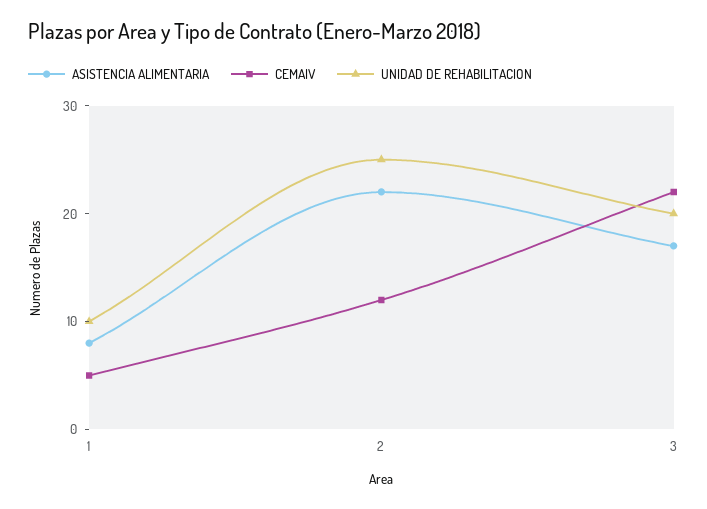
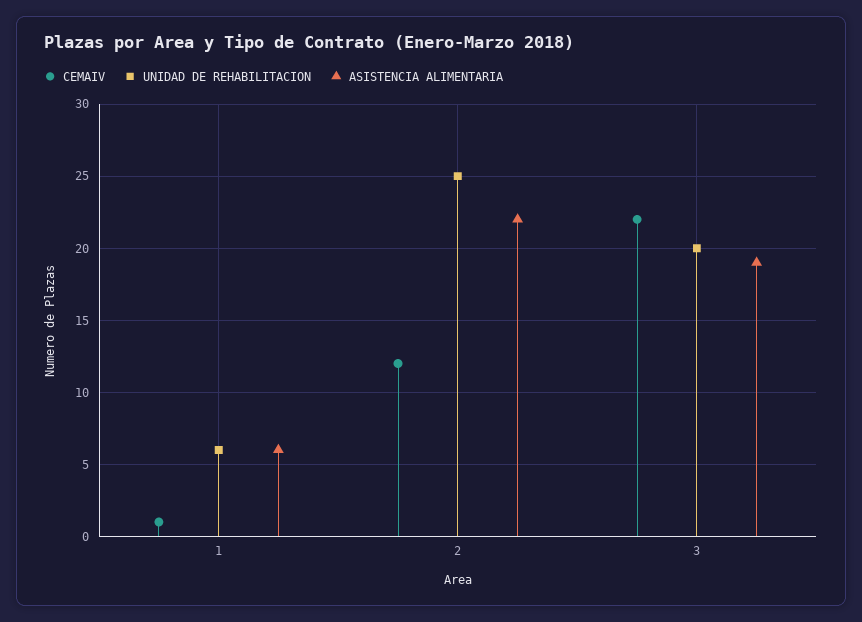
ASISTENCIA ALIMENTARIA, 1: 8 -> 6
CEMAIV, 1: 5 -> 1
UNIDAD DE REHABILITACION, 1: 10 -> 6
ASISTENCIA ALIMENTARIA, 3: 17 -> 19

